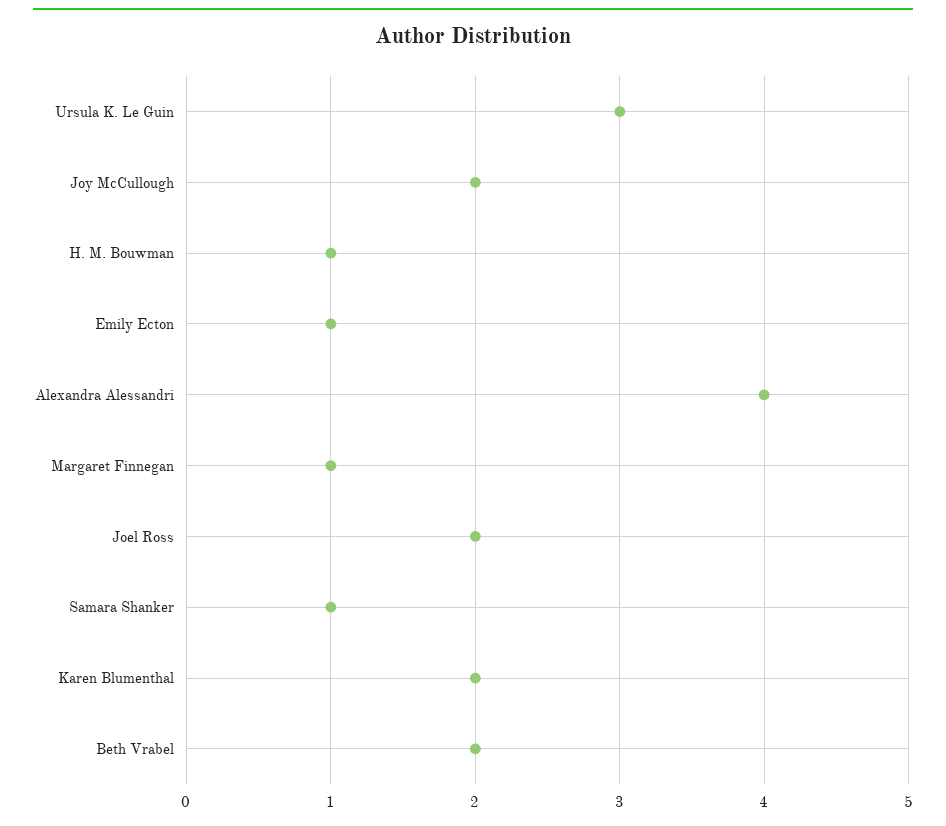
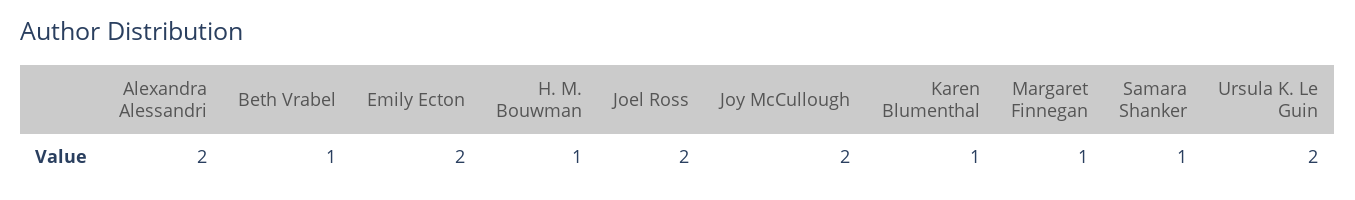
Ursula K. Le Guin: 3 -> 2
Emily Ecton: 1 -> 2
Alexandra Alessandri: 4 -> 2
Karen Blumenthal: 2 -> 1
Beth Vrabel: 2 -> 1

